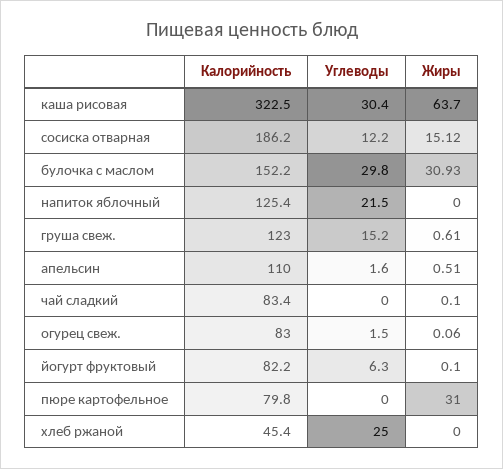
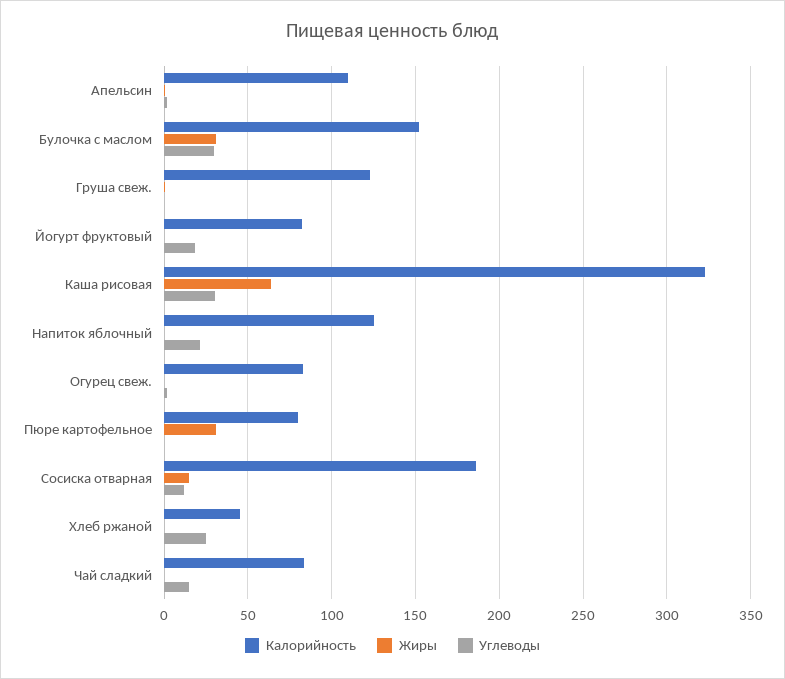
Углеводы, груша свеж.: 15.2 -> 0
Углеводы, чай сладкий: 0 -> 15
Углеводы, йогурт фруктовый: 6.3 -> 20

